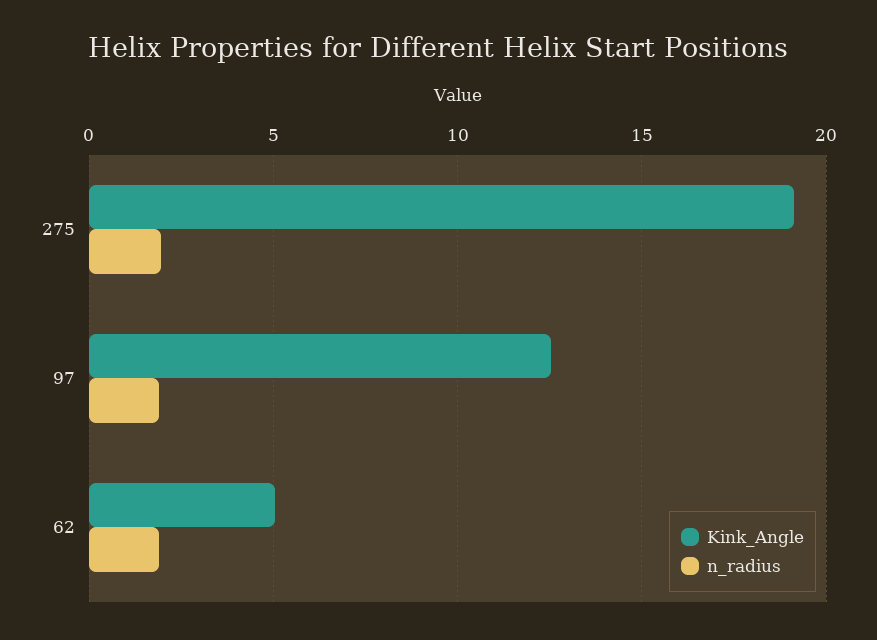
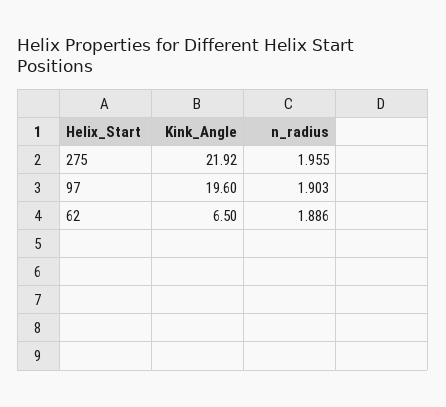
Kink_Angle, 275: 19 -> 21.92
Kink_Angle, 97: 12.5 -> 19.6
Kink_Angle, 62: 5 -> 6.5

